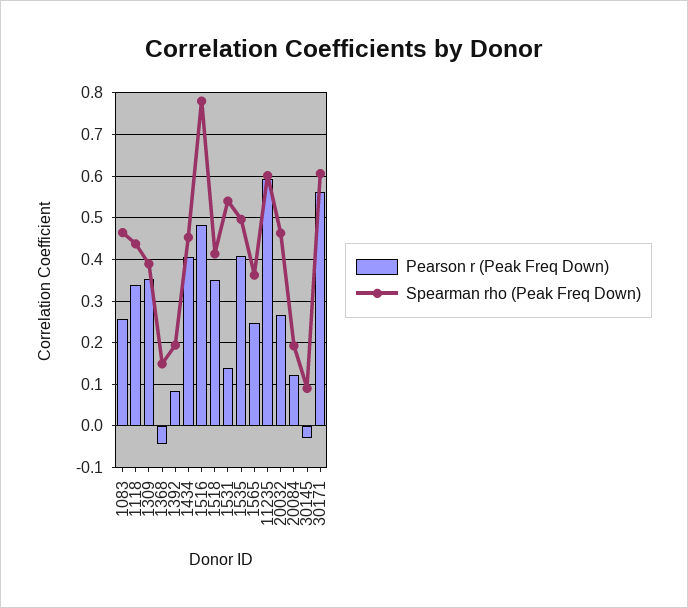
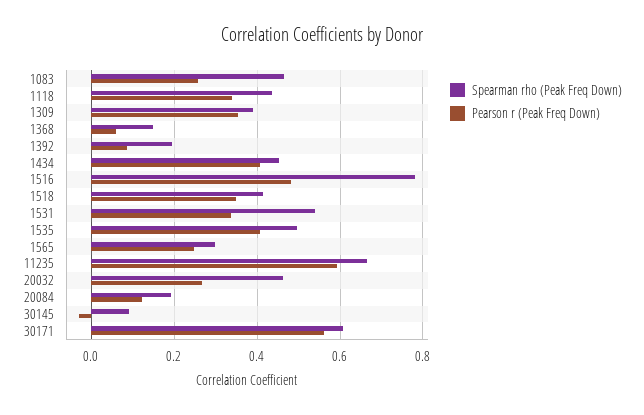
Pearson r (Peak Freq Down), 1368: -0.04 -> 0.06
Pearson r (Peak Freq Down), 1531: 0.14 -> 0.34
Spearman rho (Peak Freq Down), 1565: 0.36 -> 0.3
Spearman rho (Peak Freq Down), 11235: 0.6 -> 0.66

